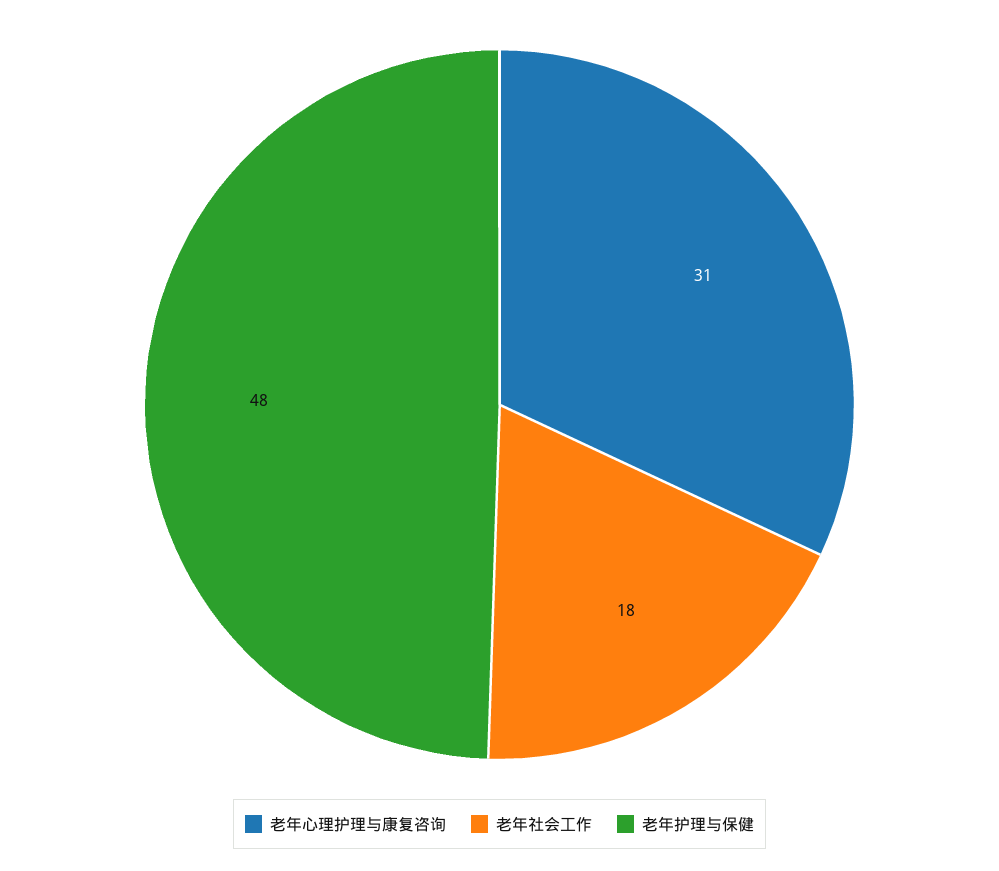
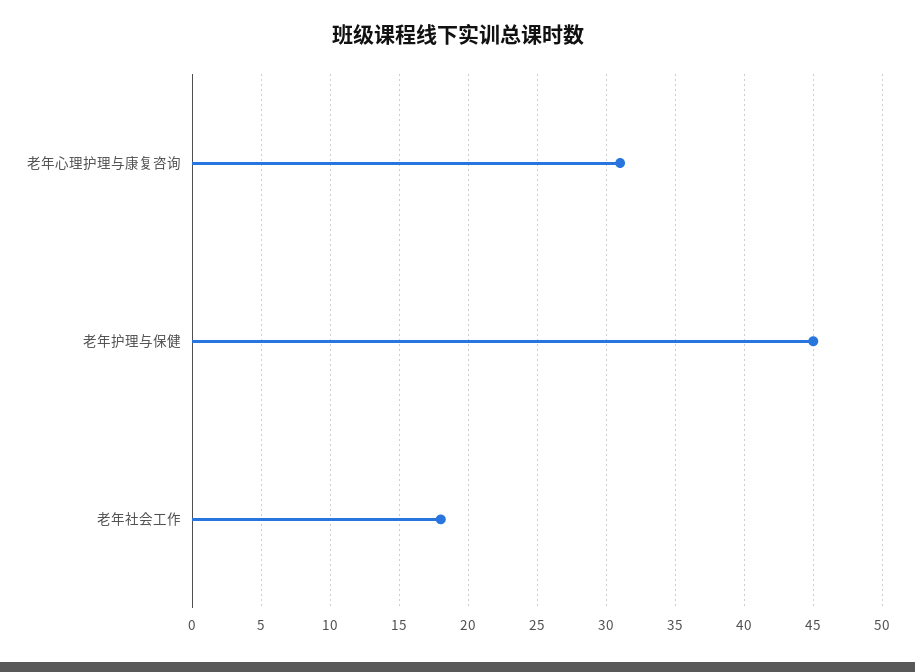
老年护理与保健: 48 -> 45

